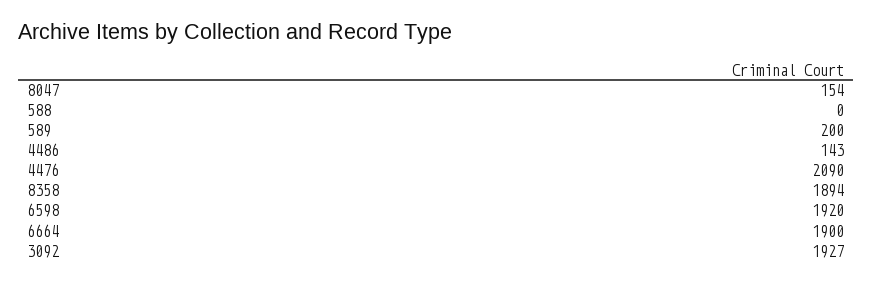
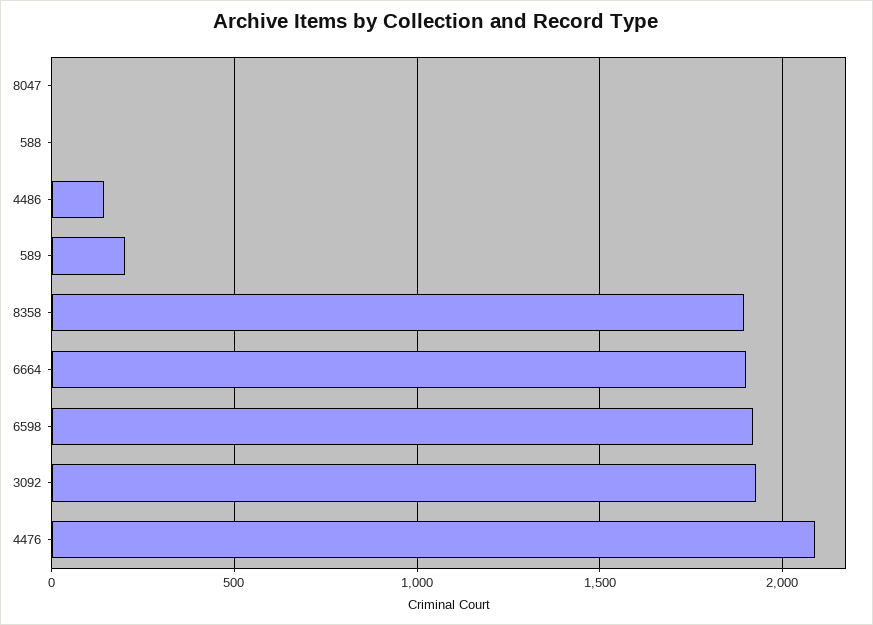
8047: 154 -> 0

